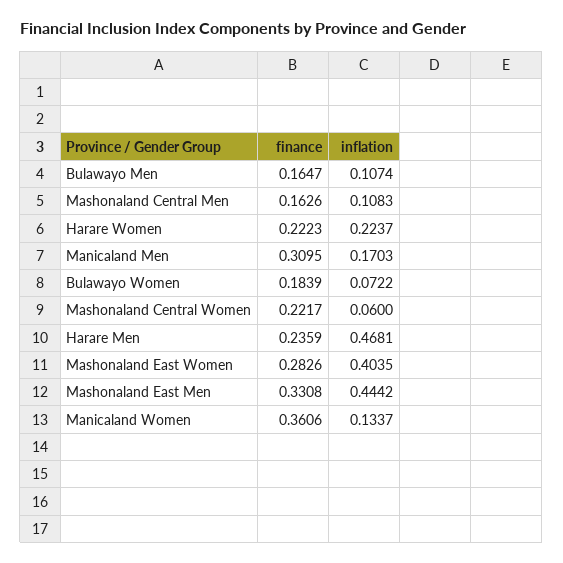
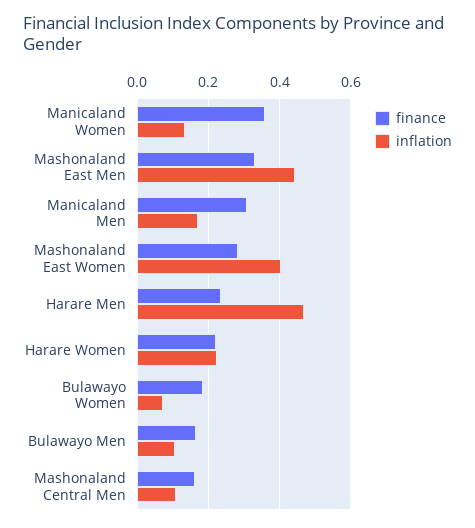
finance, Mashonaland Central Women: 0.2217 -> none
inflation, Mashonaland Central Women: 0.06 -> none

